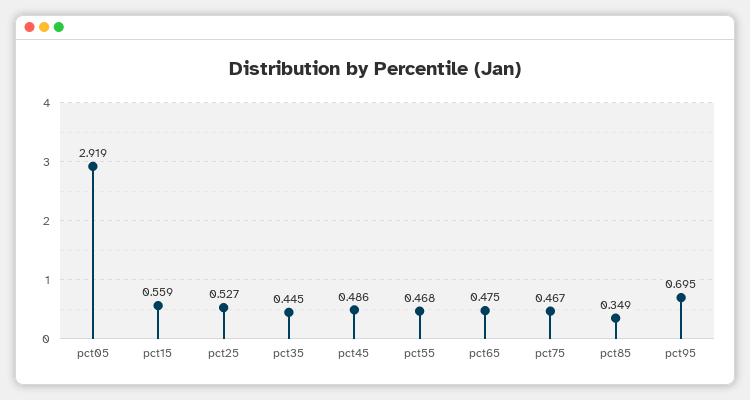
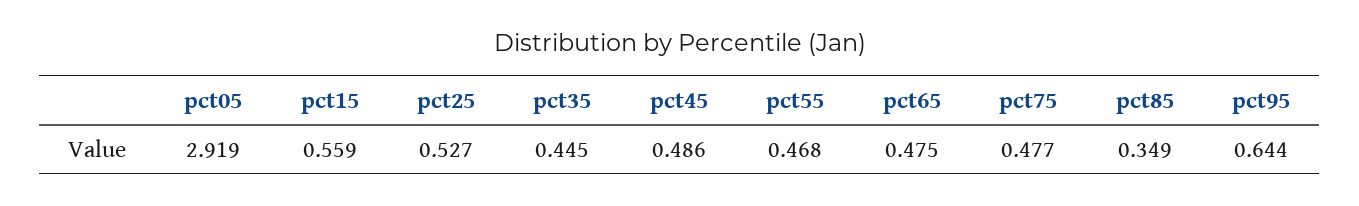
pct75: 0.467 -> 0.477
pct95: 0.695 -> 0.644

